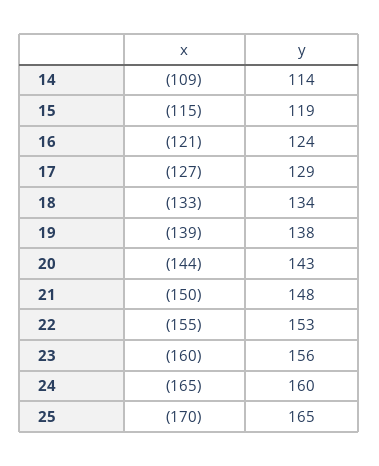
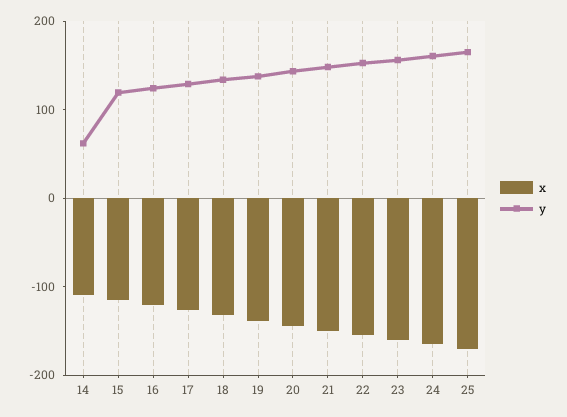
y, 14: 114 -> 60

